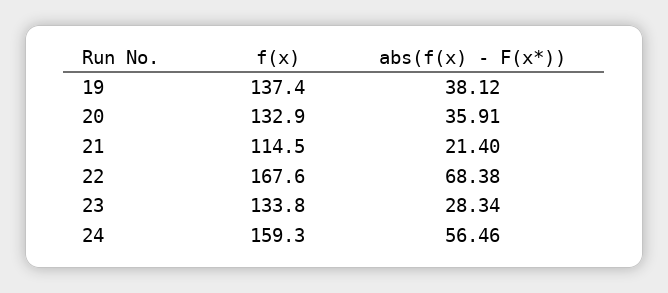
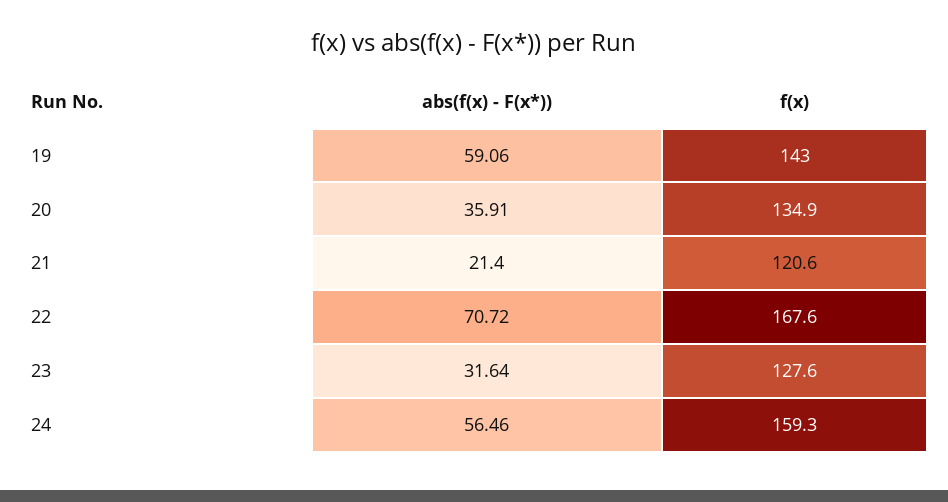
f(x), 19: 137.4 -> 143
abs(f(x) - F(x*)), 19: 38.12 -> 59.06
f(x), 20: 132.9 -> 134.9
f(x), 21: 114.5 -> 120.6
abs(f(x) - F(x*)), 22: 68.38 -> 70.72
f(x), 23: 133.8 -> 127.6
abs(f(x) - F(x*)), 23: 28.34 -> 31.64

